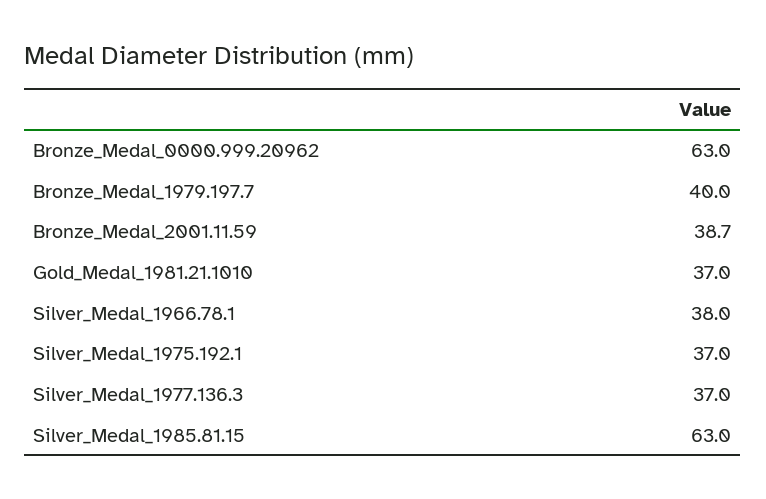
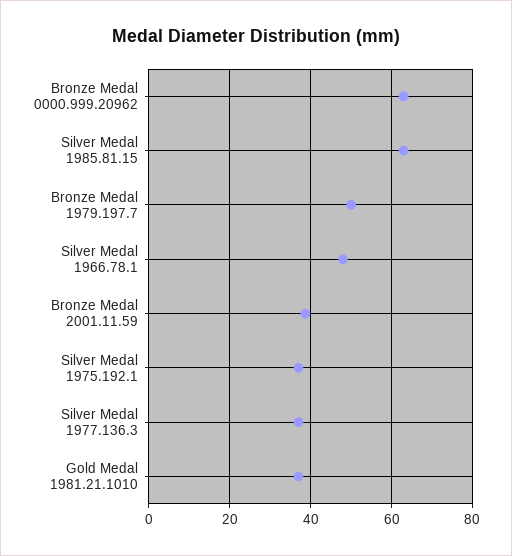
Bronze_Medal_1979.197.7: 40 -> 50
Silver_Medal_1966.78.1: 38 -> 48

